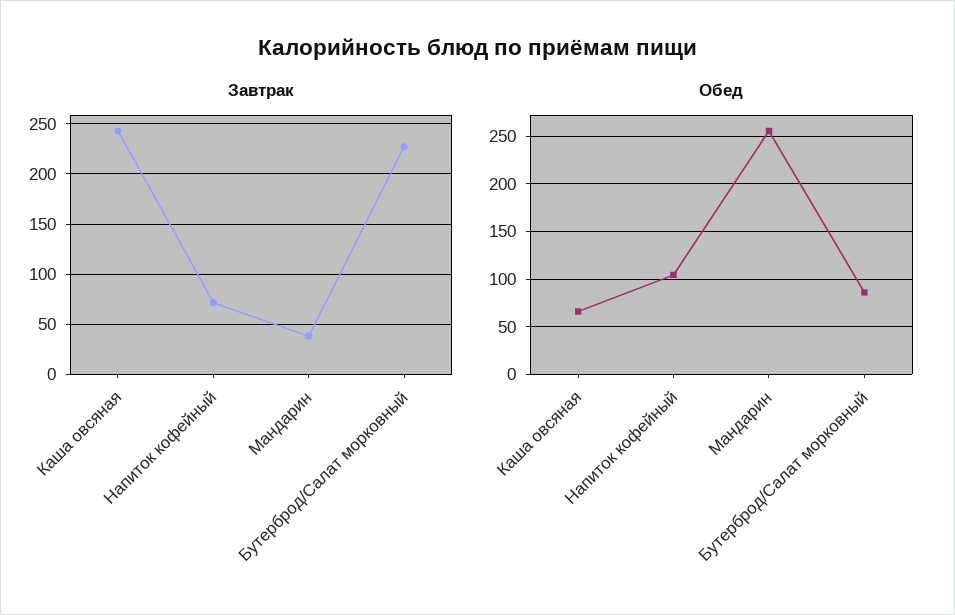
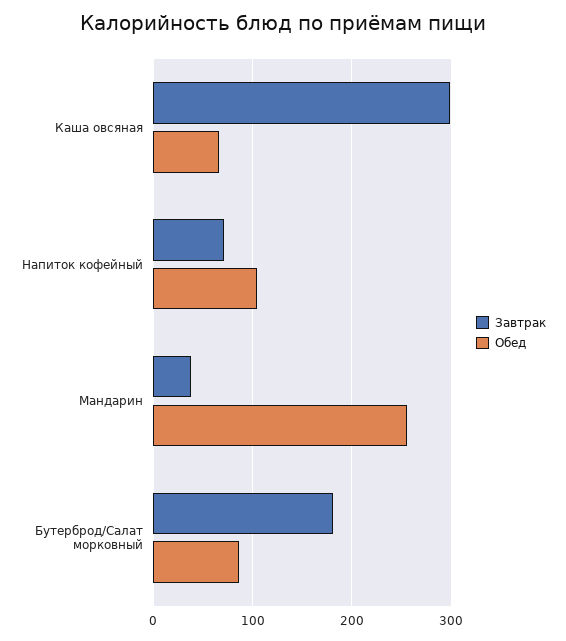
Завтрак, Каша овсяная: 240 -> 300
Завтрак, Бутерброд/Салат морковный: 230 -> 180

